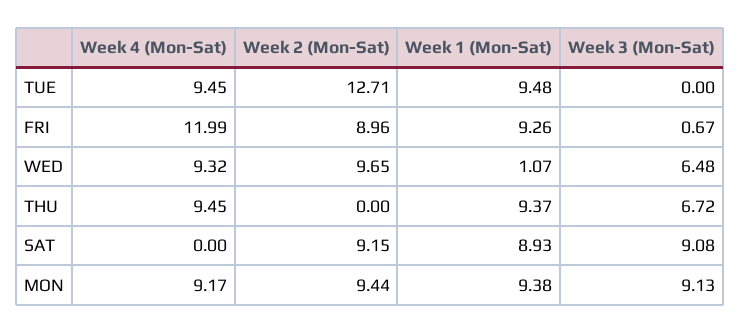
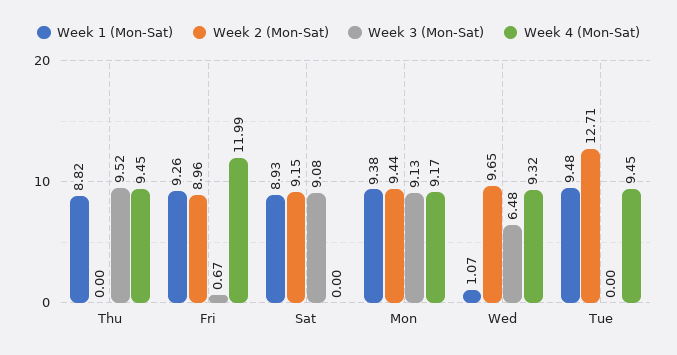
Week 1 (Mon-Sat), THU: 9.37 -> 8.82
Week 3 (Mon-Sat), THU: 6.72 -> 9.52

